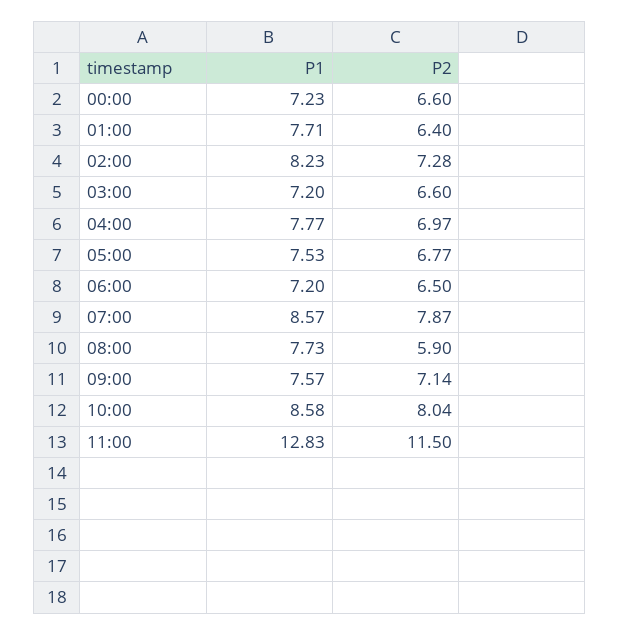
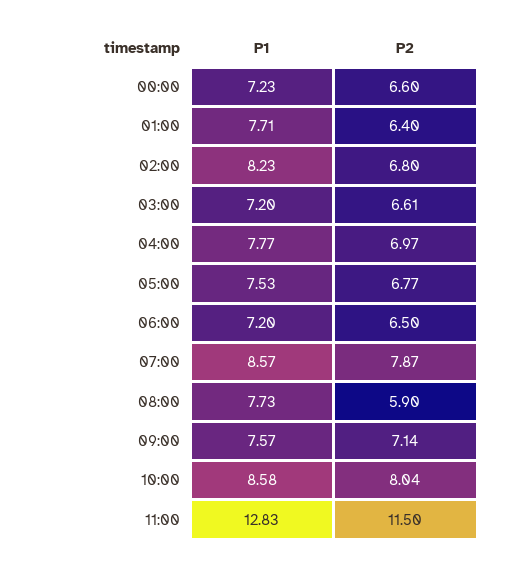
P2, 02:00: 7.28 -> 6.8
P2, 03:00: 6.6 -> 6.61

